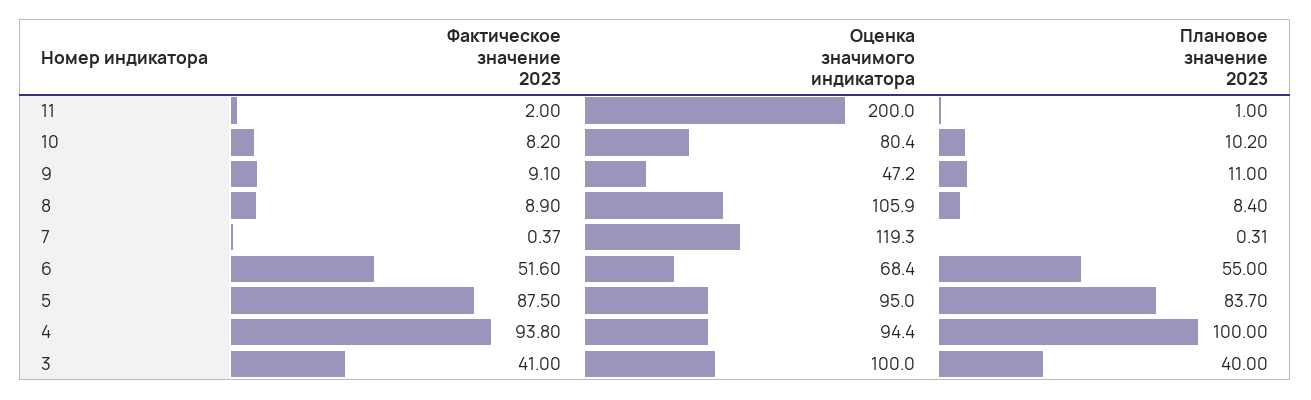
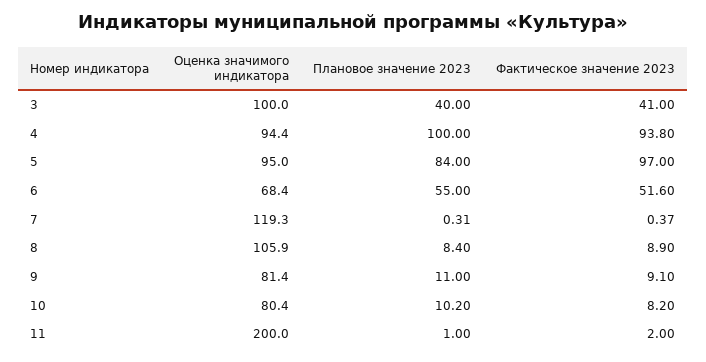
Оценка значимого индикатора, 9: 47.2 -> 81.4
Фактическое значение 2023, 5: 87.5 -> 97
Плановое значение 2023, 5: 83.7 -> 84

